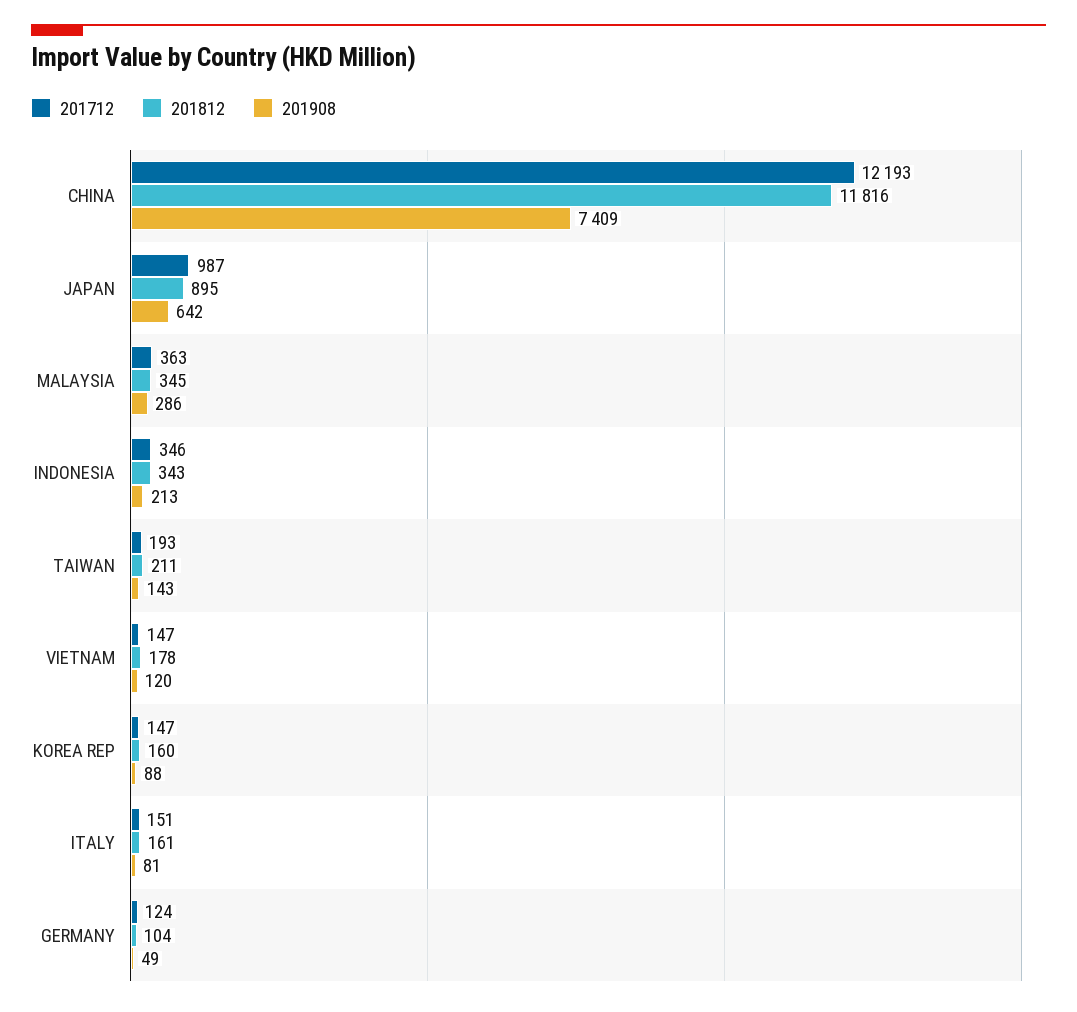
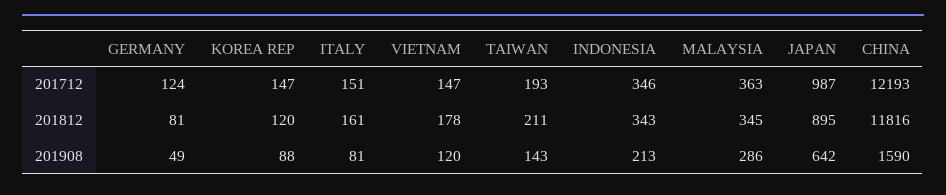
201908, CHINA: 7409 -> 1590
201812, KOREA REP: 160 -> 120
201812, GERMANY: 104 -> 81

